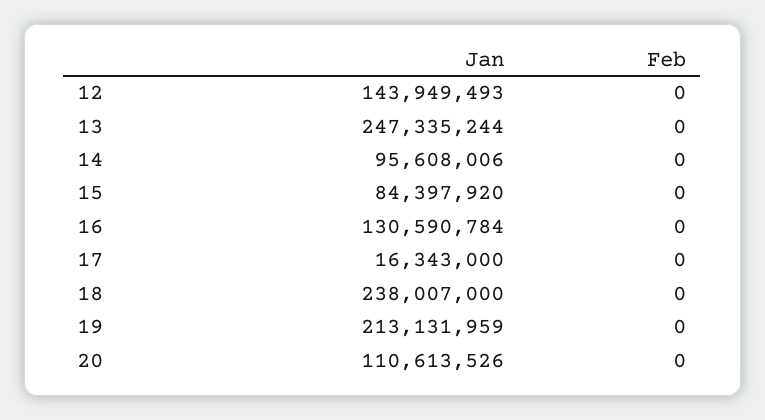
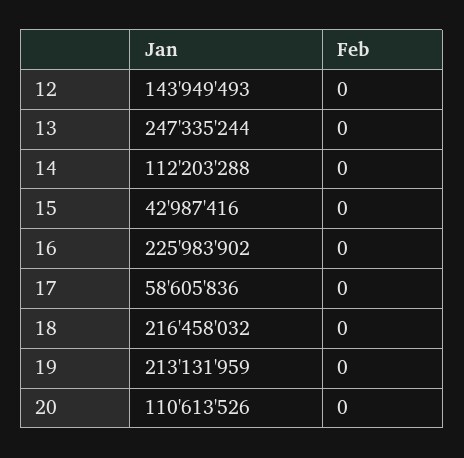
Jan, 14: 95608006 -> 112203288
Jan, 15: 84397920 -> 42987416
Jan, 16: 130590784 -> 225983902
Jan, 17: 16343000 -> 58605836
Jan, 18: 238007000 -> 216458032

